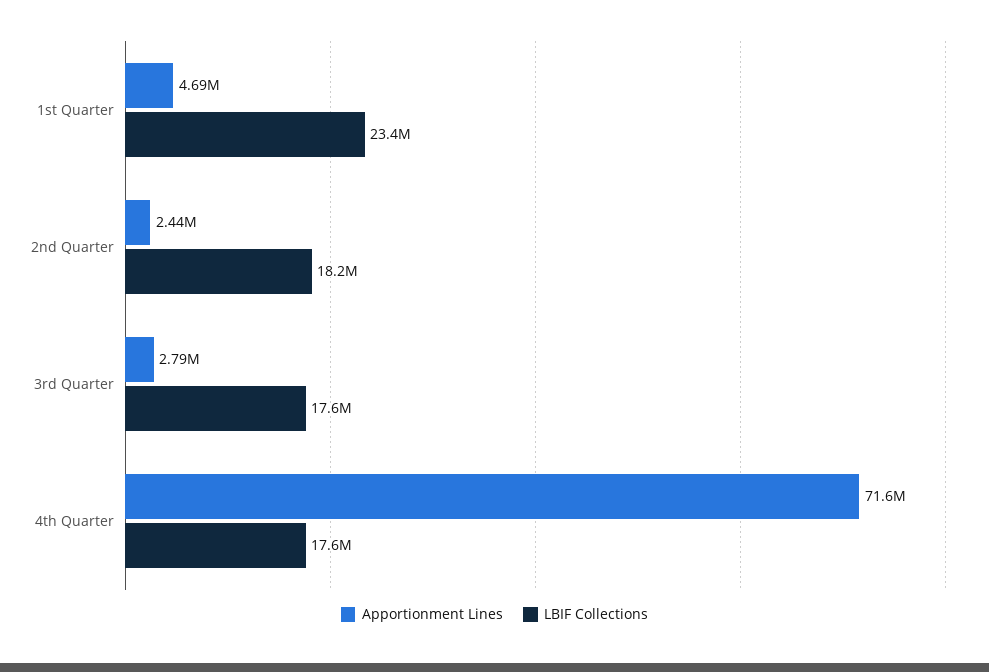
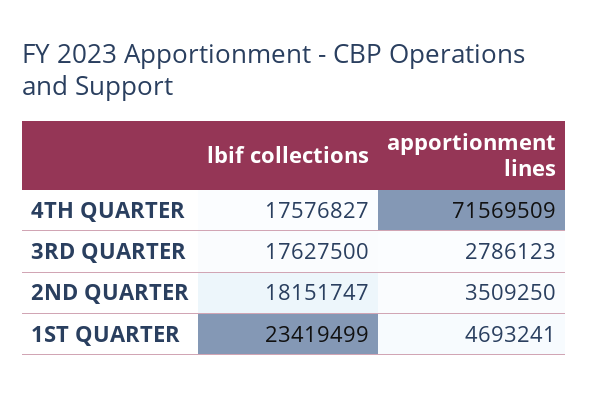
Apportionment Lines, 2nd Quarter: 2440000 -> 3509250

